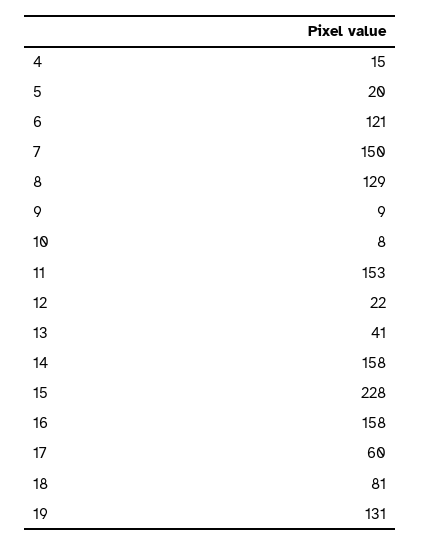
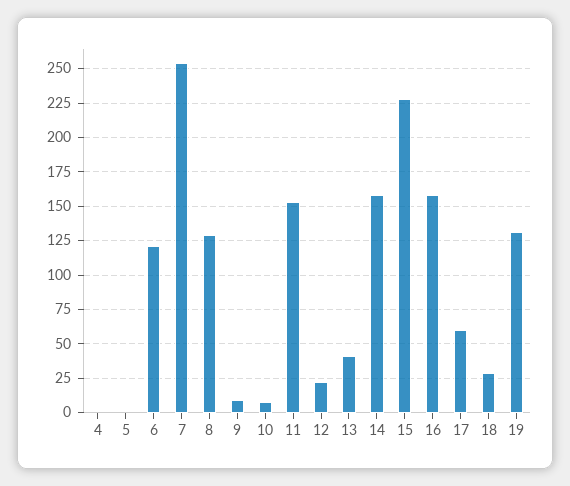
4: 15 -> 0
5: 20 -> 0
7: 150 -> 255
18: 81 -> 30

